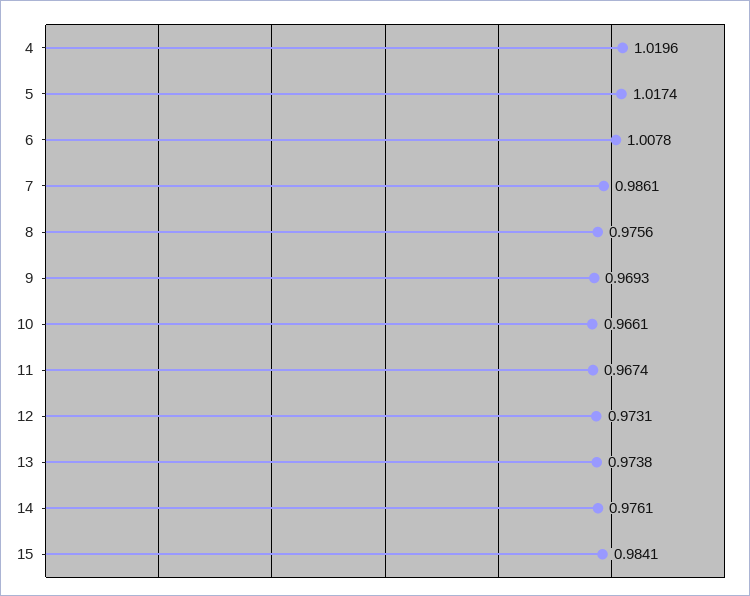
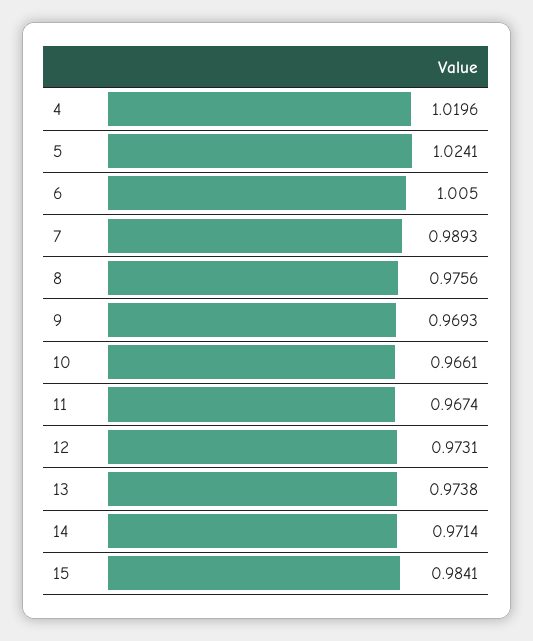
5: 1.0174 -> 1.0241
6: 1.0078 -> 1.005
7: 0.9861 -> 0.9893
14: 0.9761 -> 0.9714

